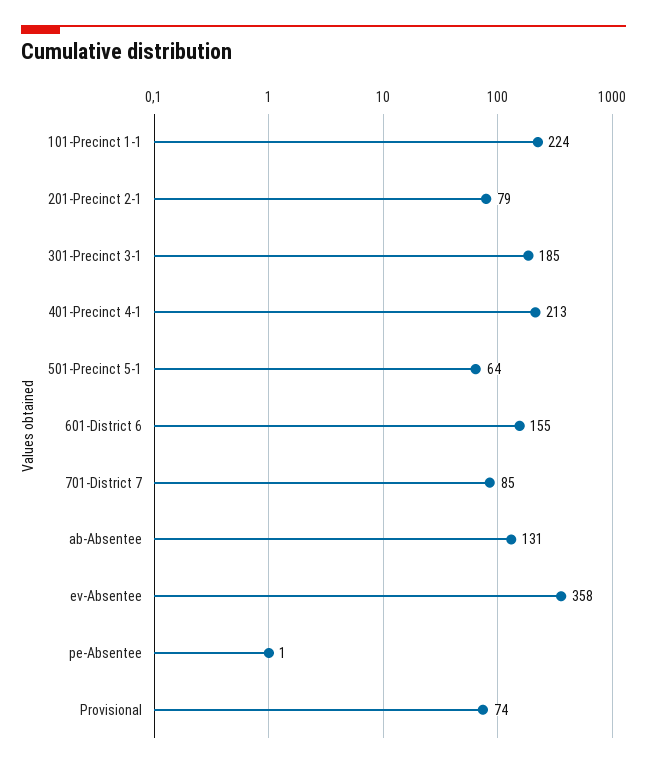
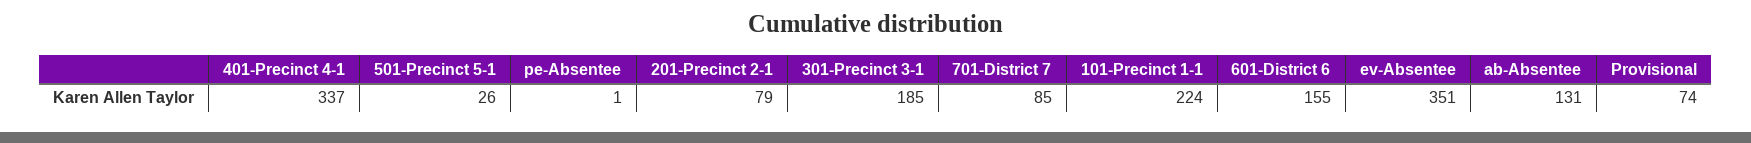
401-Precinct 4-1: 213 -> 337
501-Precinct 5-1: 64 -> 26
ev-Absentee: 358 -> 351

